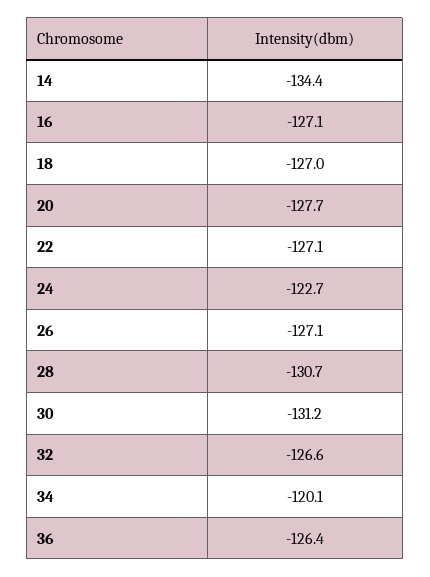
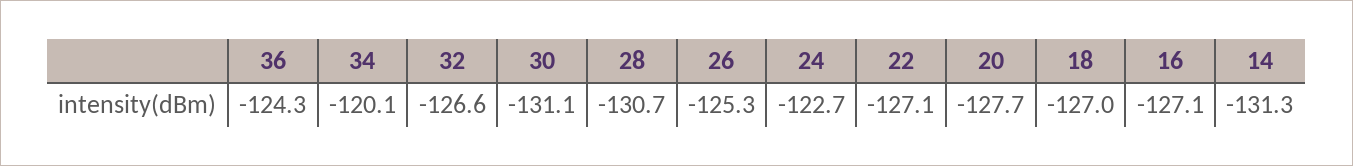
14: -134.4 -> -131.3
26: -127.1 -> -125.3
30: -131.2 -> -131.1
36: -126.4 -> -124.3

